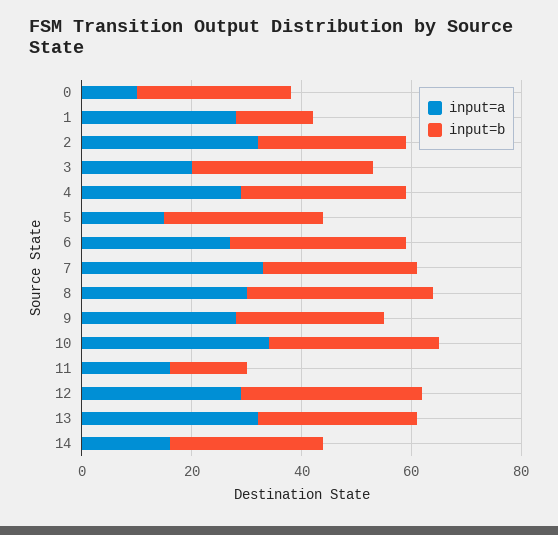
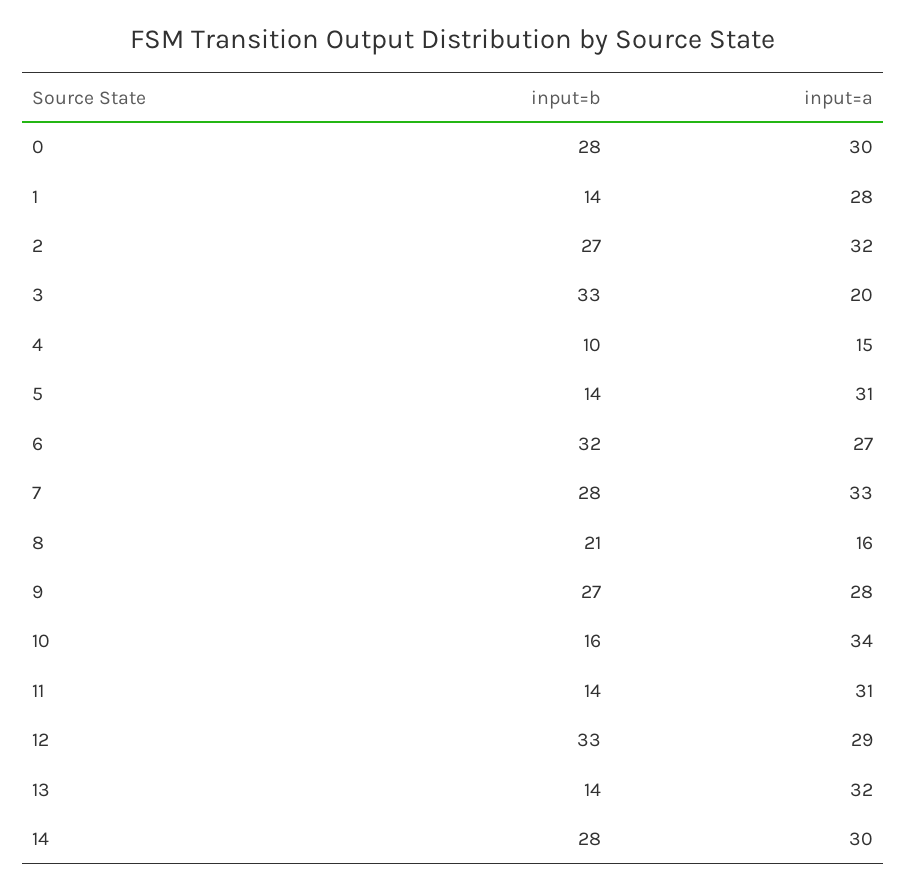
input=a, 0: 10 -> 30
input=a, 4: 30 -> 15
input=b, 4: 30 -> 10
input=a, 5: 15 -> 31
input=b, 5: 30 -> 14
input=a, 8: 30 -> 16
input=b, 8: 35 -> 21
input=b, 10: 30 -> 16
input=a, 11: 15 -> 31
input=b, 13: 30 -> 14
input=a, 14: 15 -> 30

